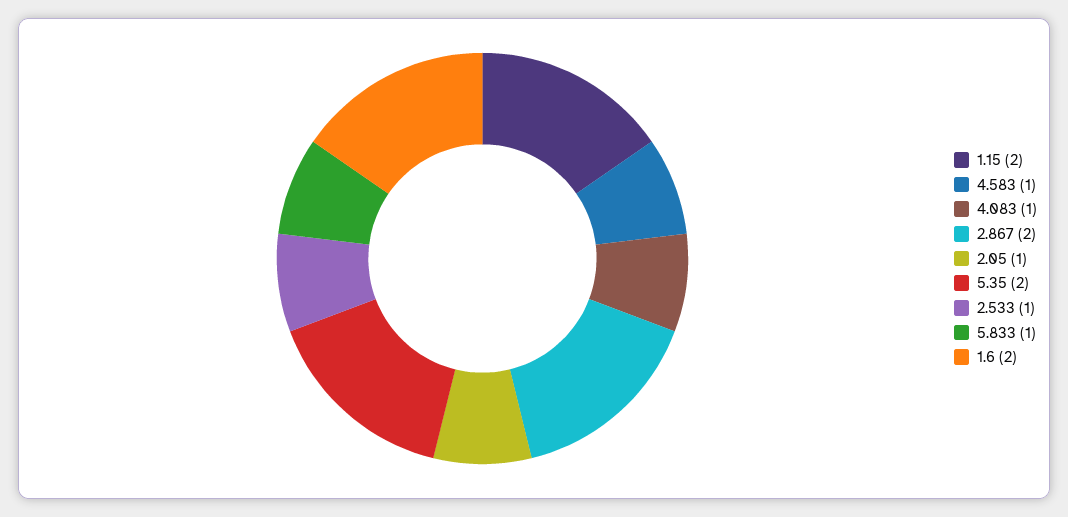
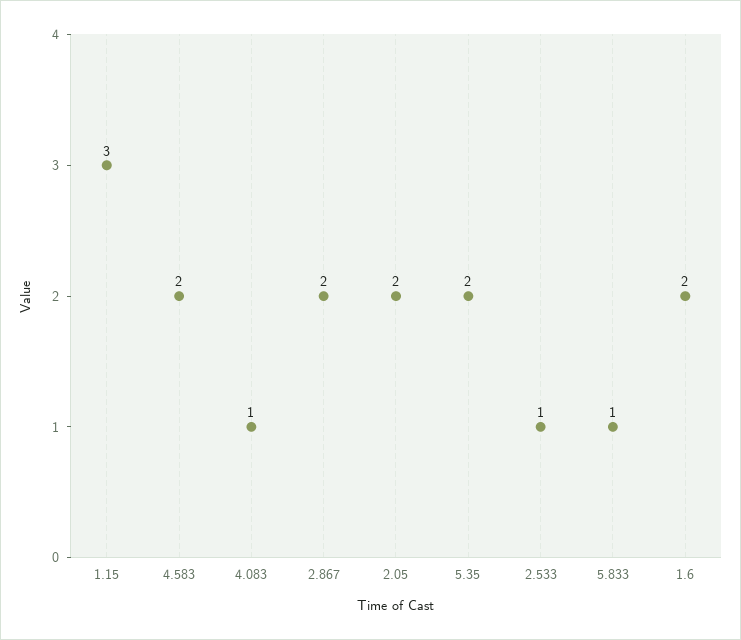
1.15: 2 -> 3
4.583: 1 -> 2
2.05: 1 -> 2

